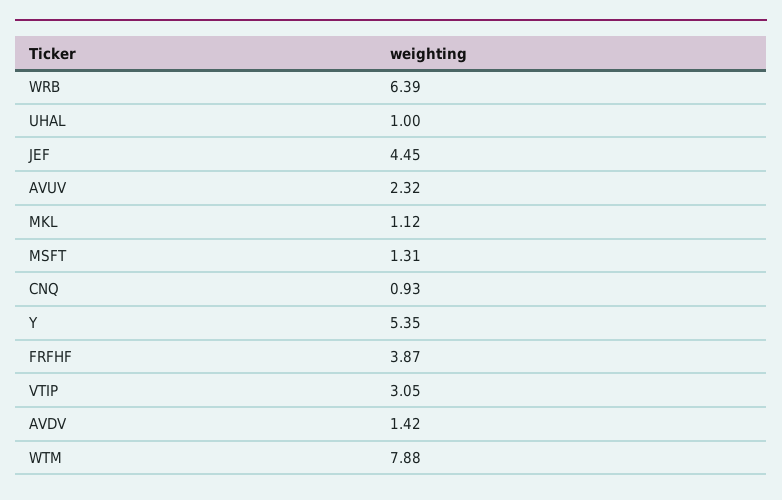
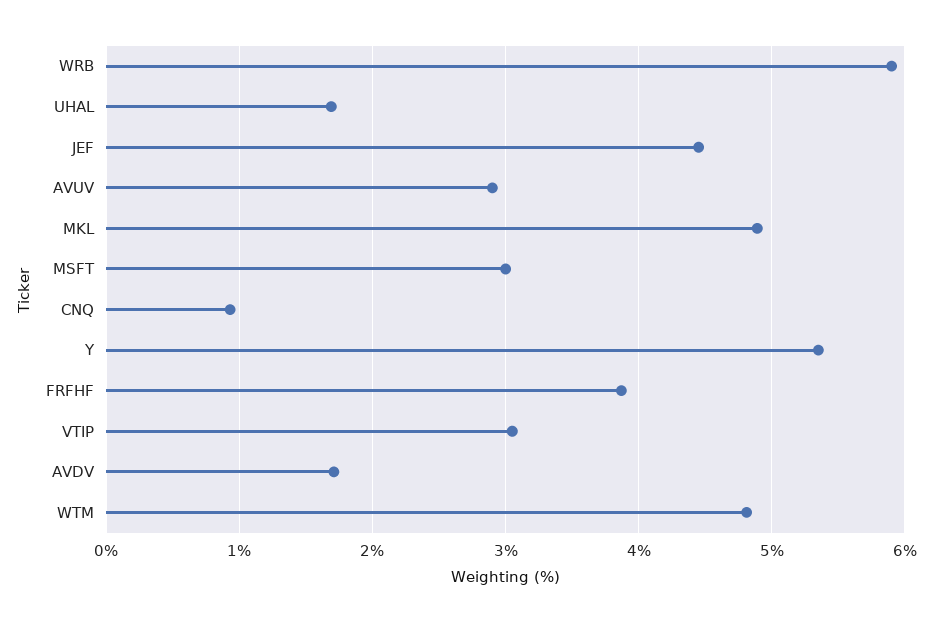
WRB: 6.39 -> 5.9
UHAL: 1 -> 1.7
AVUV: 2.32 -> 2.9
MKL: 1.12 -> 4.9
MSFT: 1.31 -> 3
AVDV: 1.42 -> 1.7
WTM: 7.88 -> 4.8

